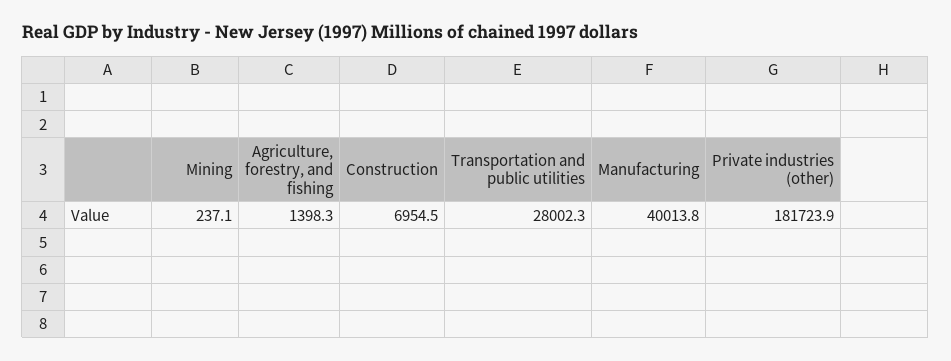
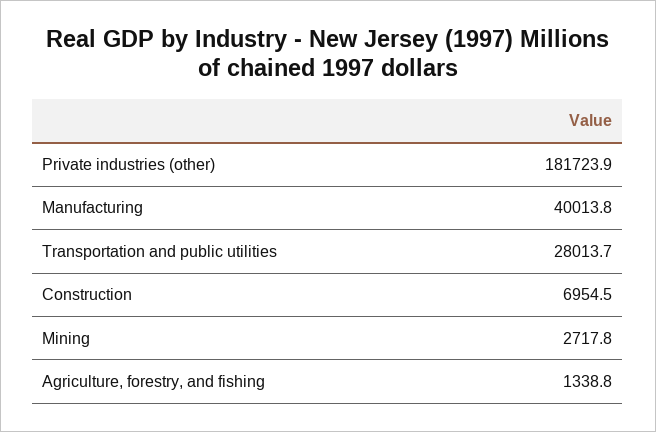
Mining: 237.1 -> 2717.8
Agriculture, forestry, and fishing: 1398.3 -> 1338.8
Transportation and public utilities: 28002.3 -> 28013.7

